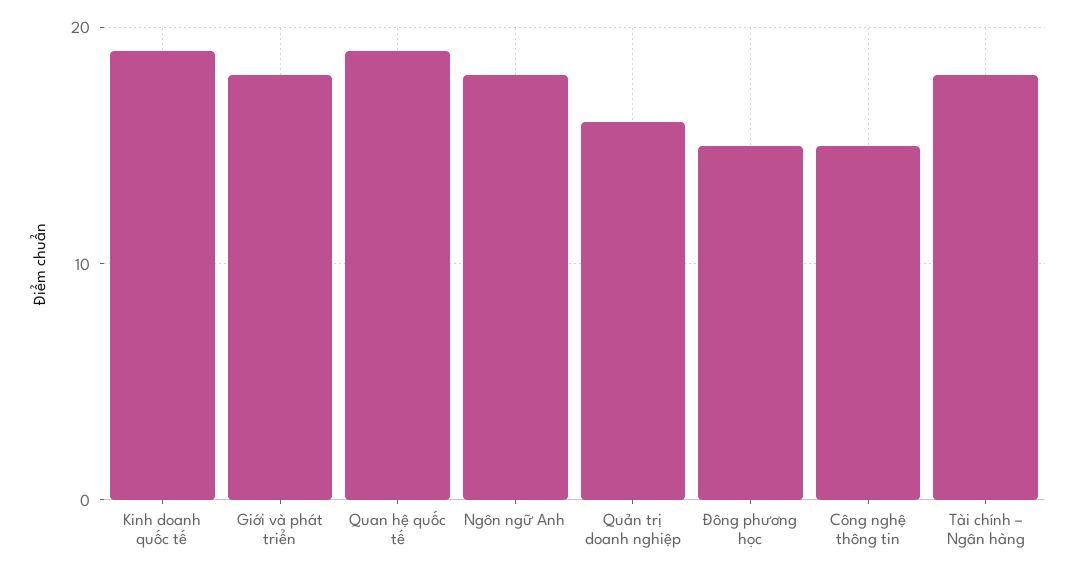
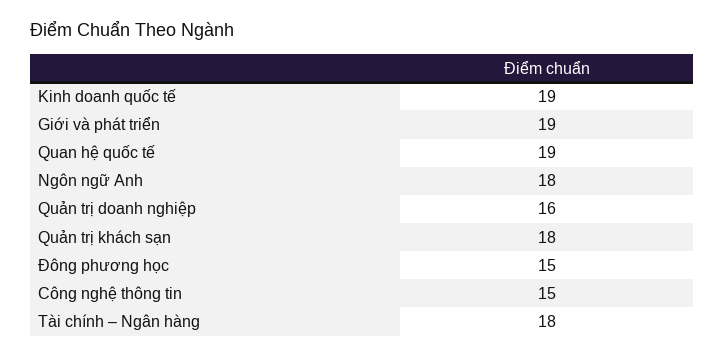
Giới và phát triển: 18 -> 19
Quản trị khách sạn: none -> 18

